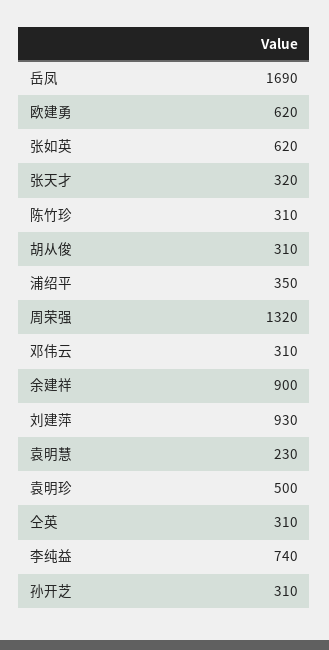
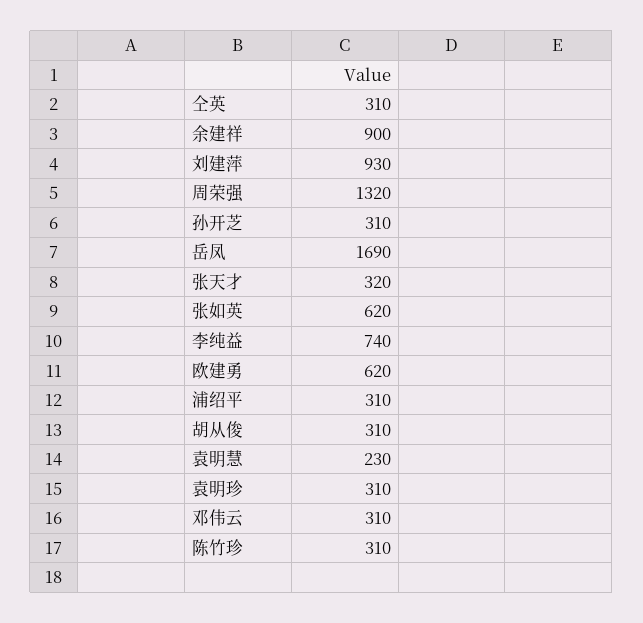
浦绍平: 350 -> 310
袁明珍: 500 -> 310

